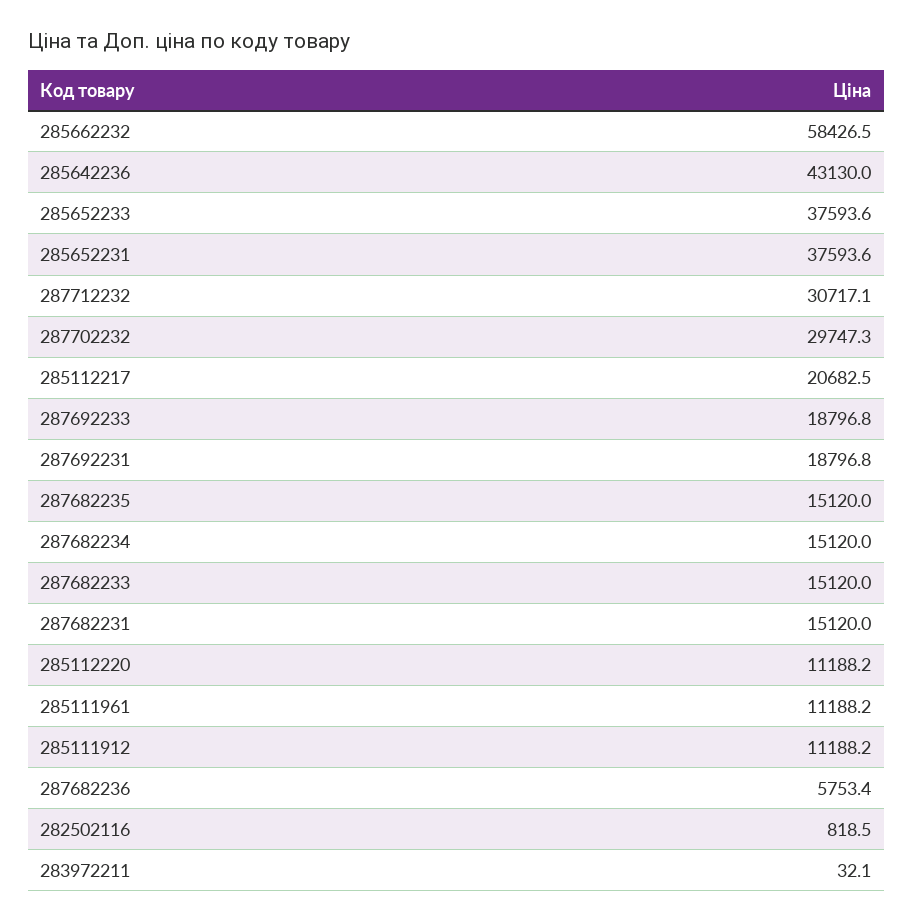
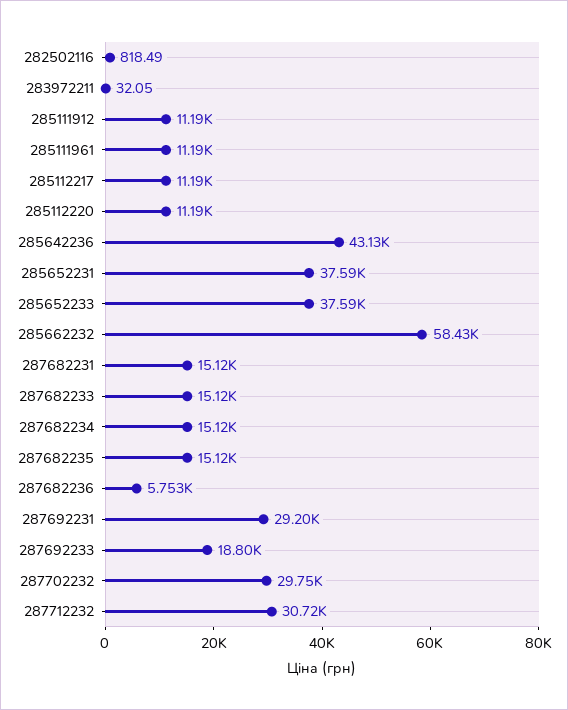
285112217: 20682.5 -> 11190
287692231: 18796.8 -> 29200

